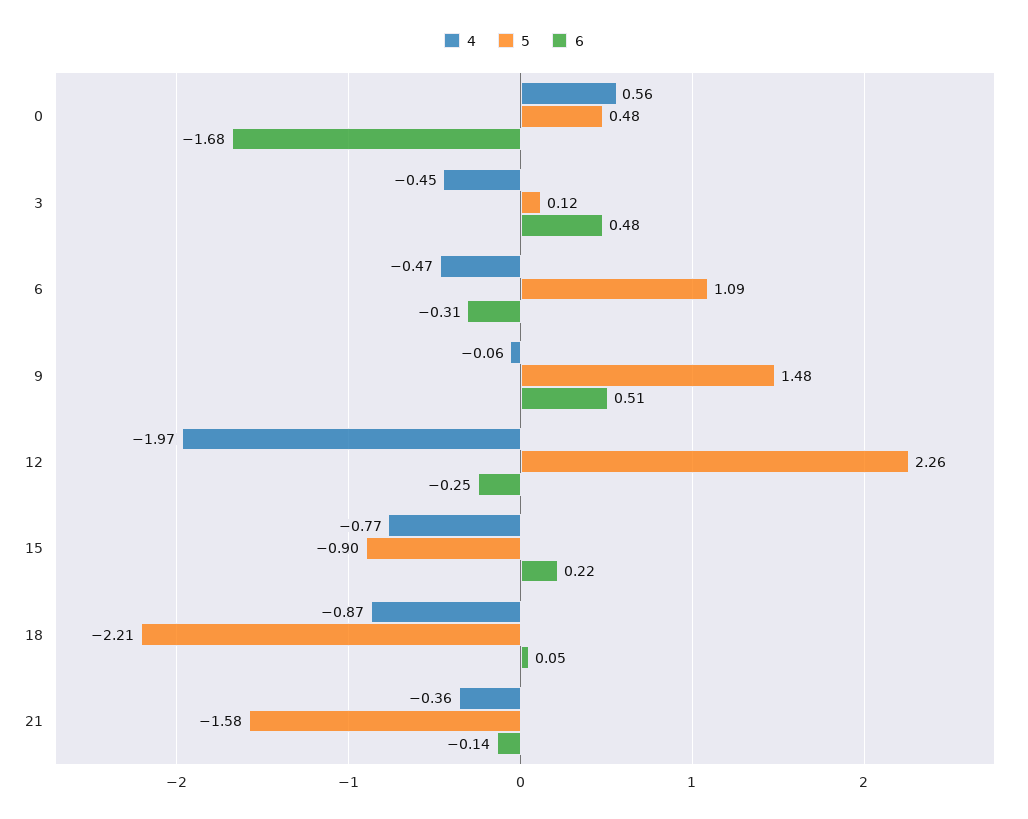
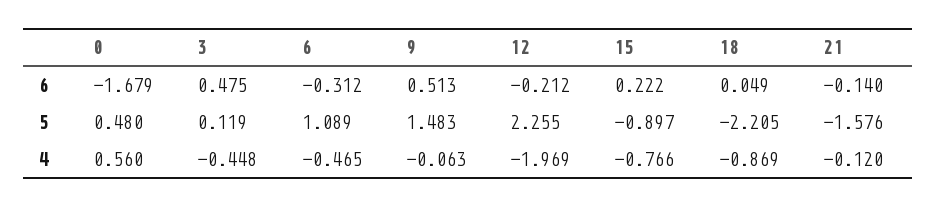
6, 12: -0.25 -> -0.212
4, 21: -0.36 -> -0.12

